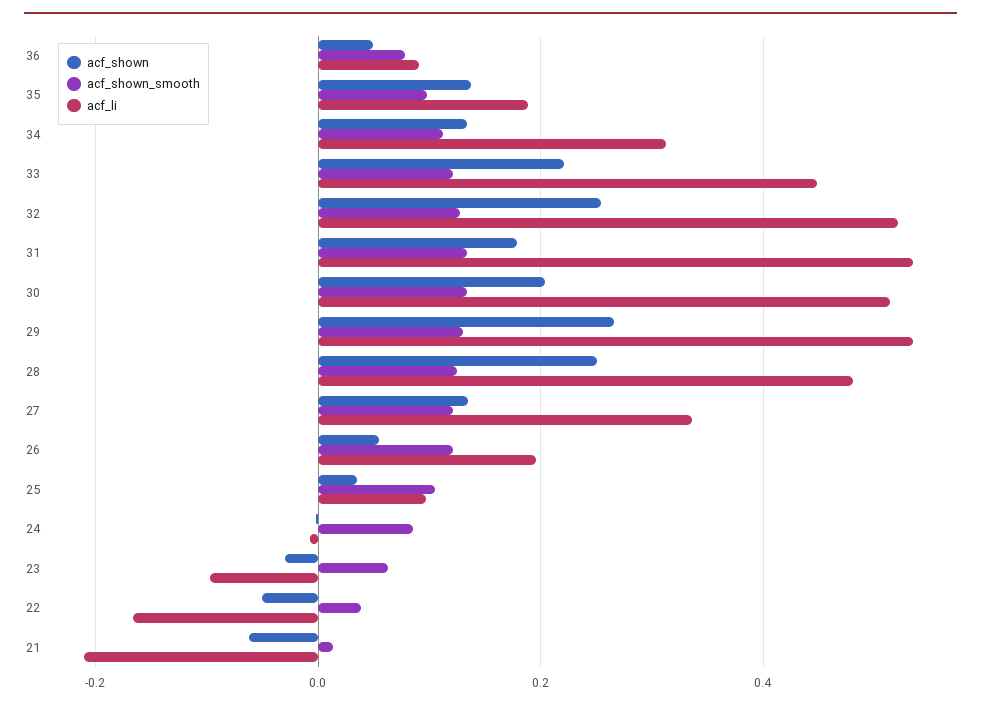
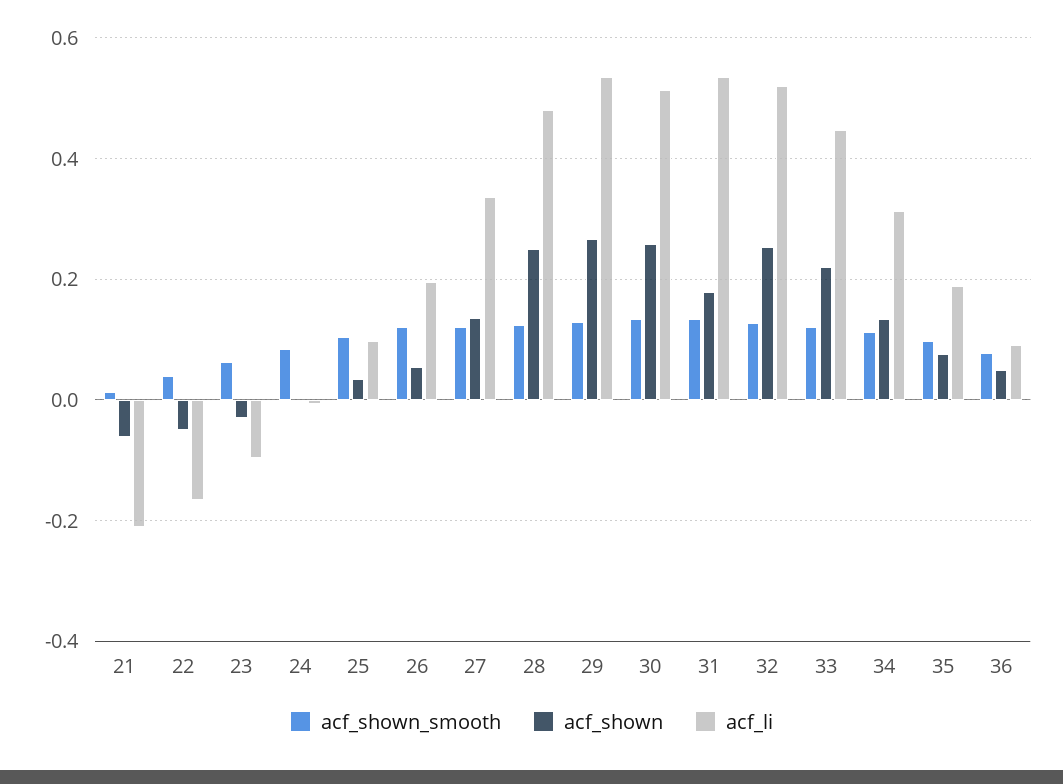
acf_shown, 35: 0.14 -> 0.08
acf_shown, 30: 0.2 -> 0.26

